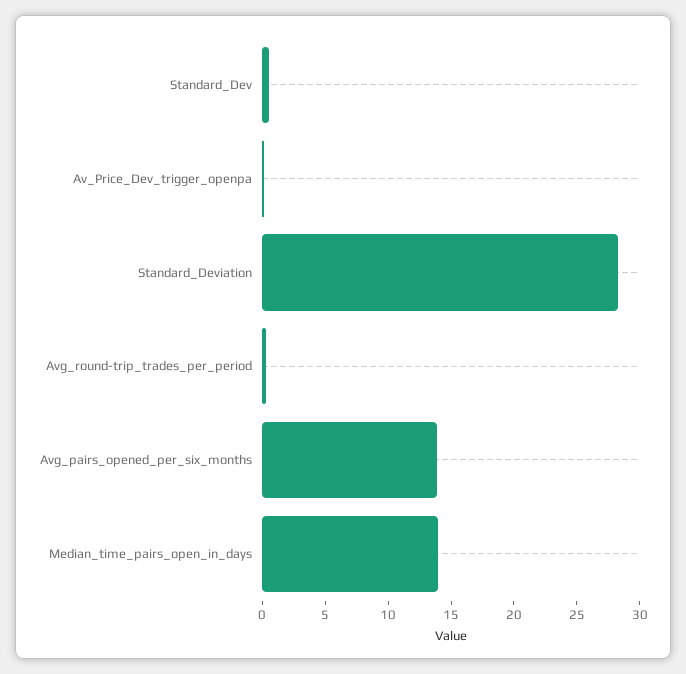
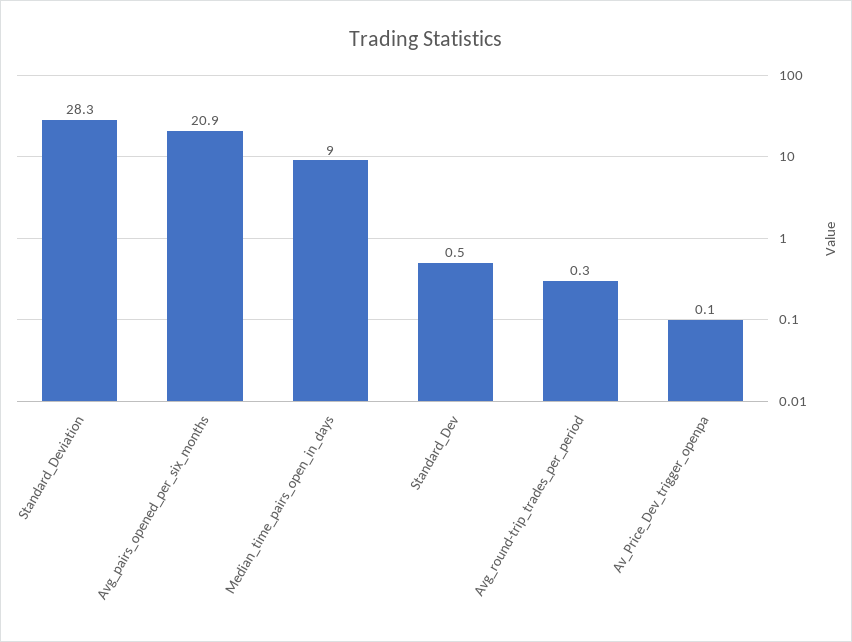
Avg_pairs_opened_per_six_months: 14 -> 20.9
Median_time_pairs_open_in_days: 14 -> 9

